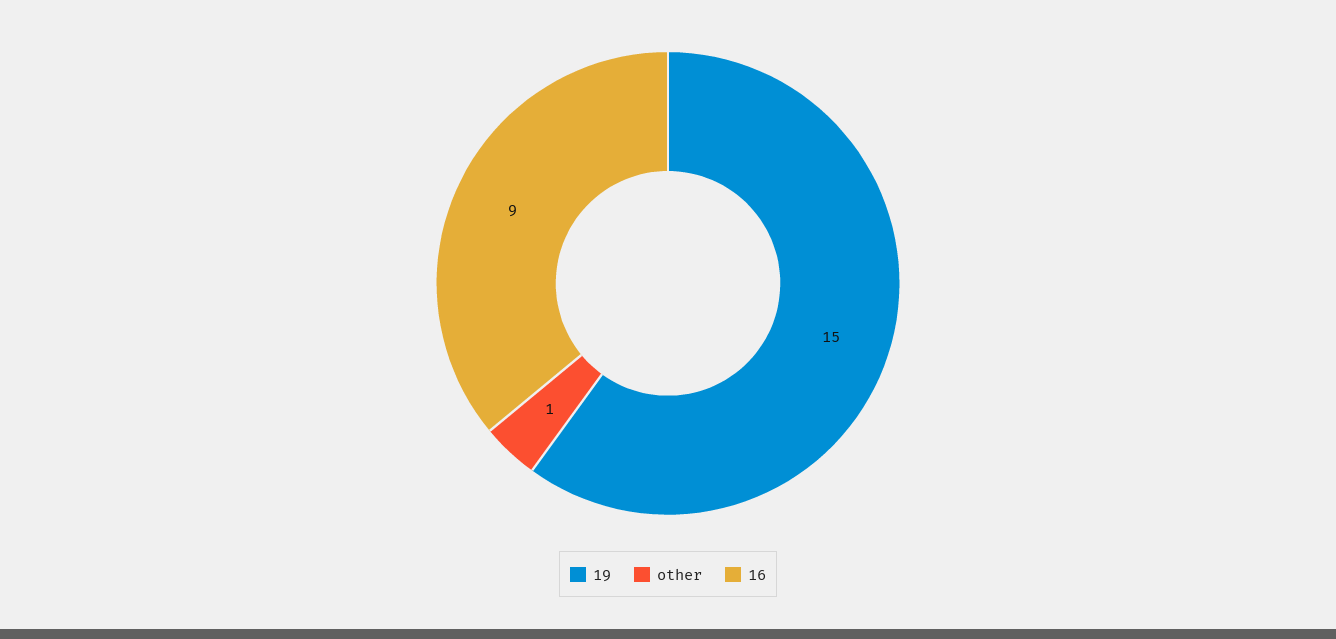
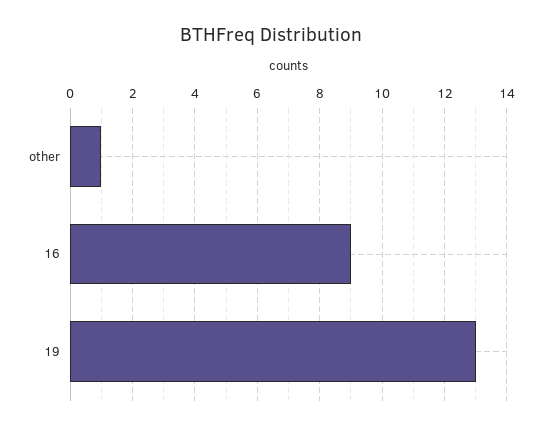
19: 15 -> 13

